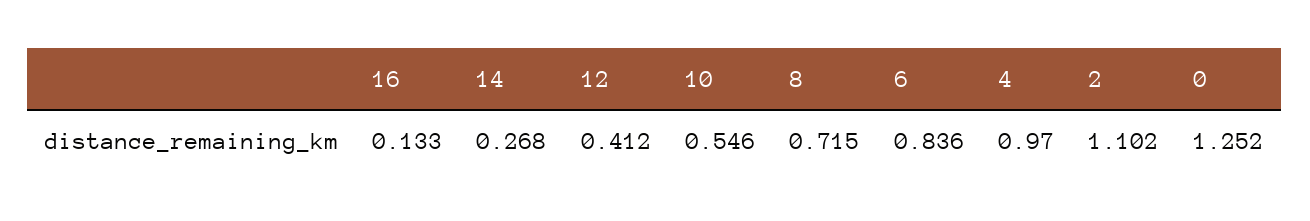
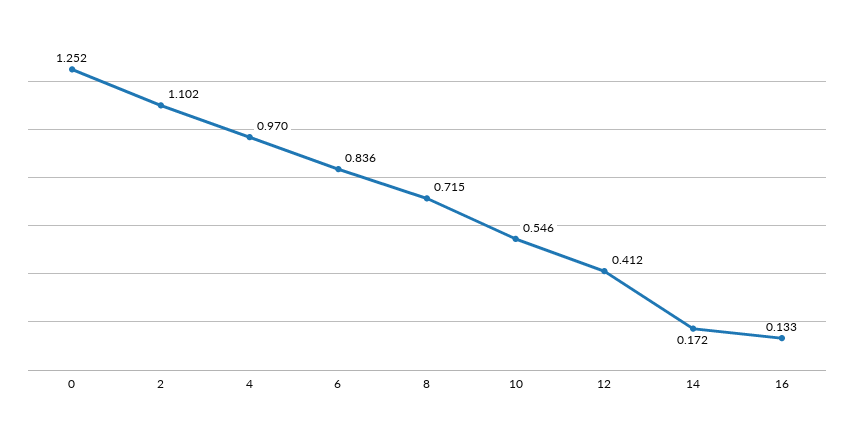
14: 0.268 -> 0.172

